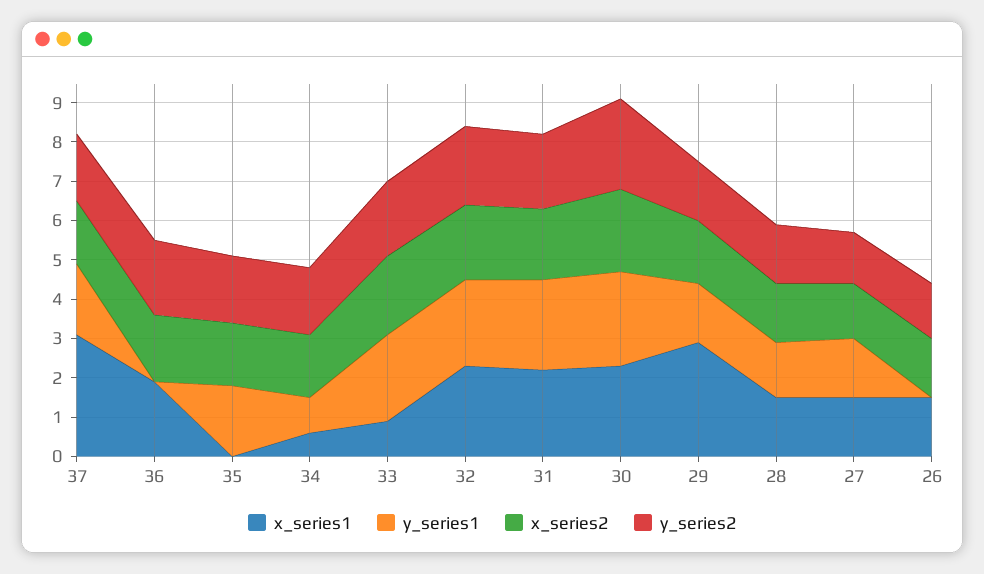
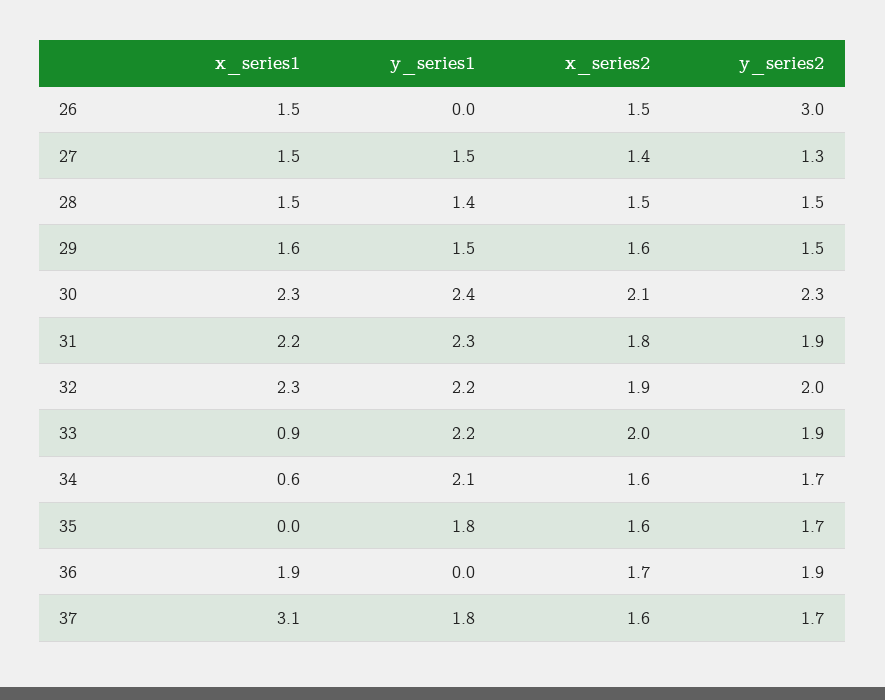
y_series1, 34: 1 -> 2.1
x_series1, 29: 3 -> 1.6
y_series2, 26: 1.5 -> 3

